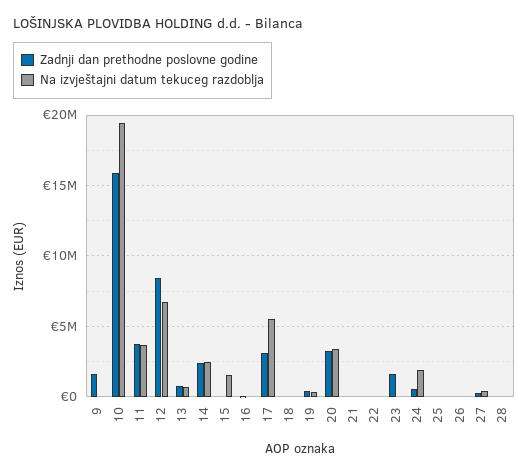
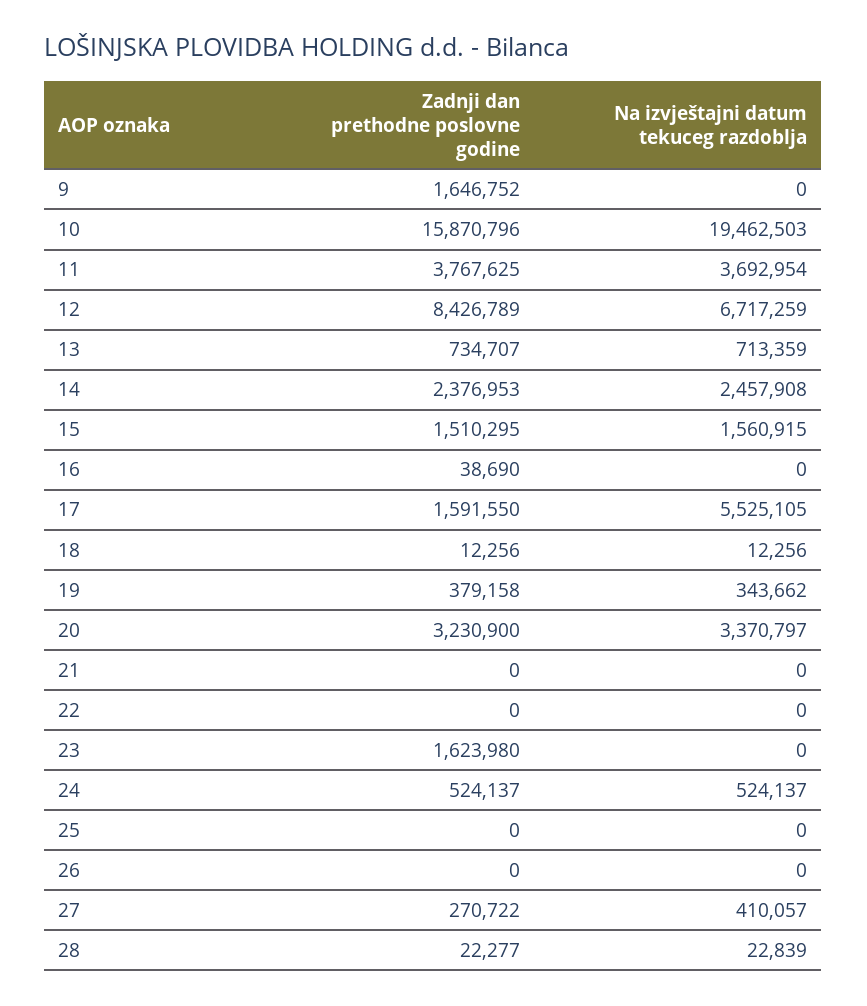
Zadnji dan prethodne poslovne godine, 15: 0 -> 1510295
Zadnji dan prethodne poslovne godine, 17: 3000000 -> 1591550
Na izvještajni datum tekuceg razdoblja, 24: 2000000 -> 524137

